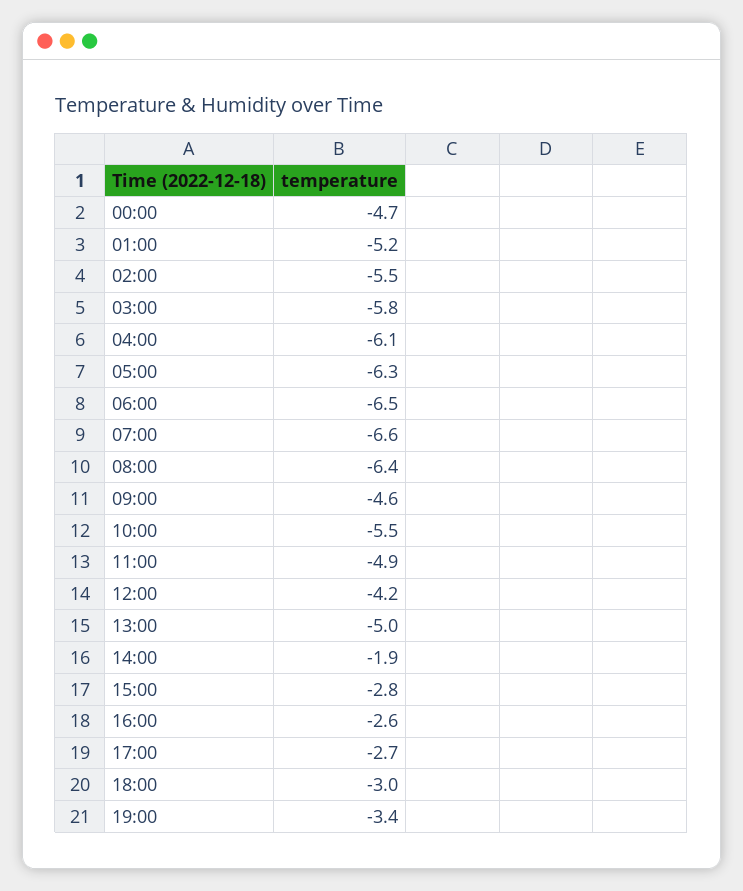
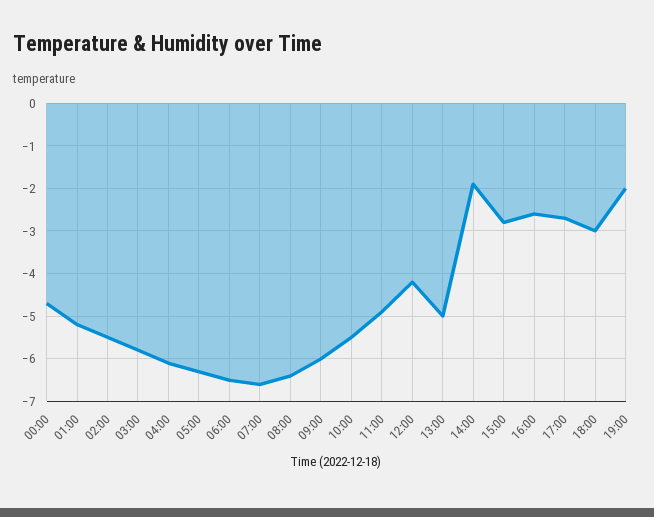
09:00: -4.6 -> -6
19:00: -3.4 -> -2

